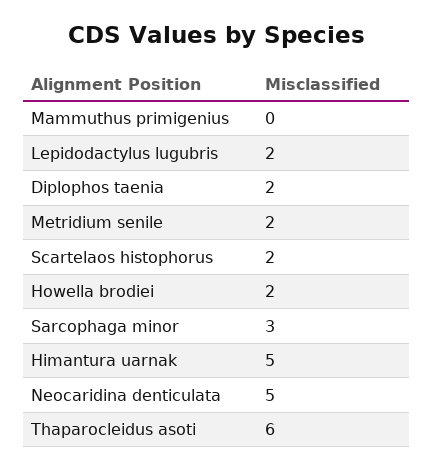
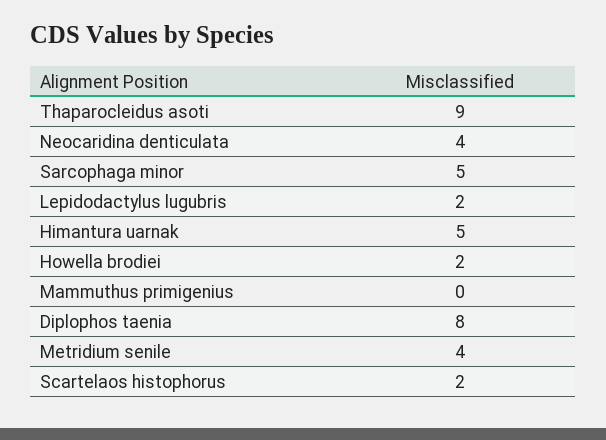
Diplophos taenia: 2 -> 8
Metridium senile: 2 -> 4
Sarcophaga minor: 3 -> 5
Neocaridina denticulata: 5 -> 4
Thaparocleidus asoti: 6 -> 9

